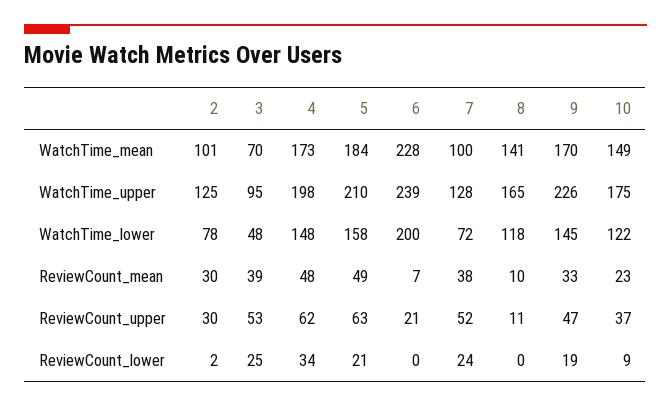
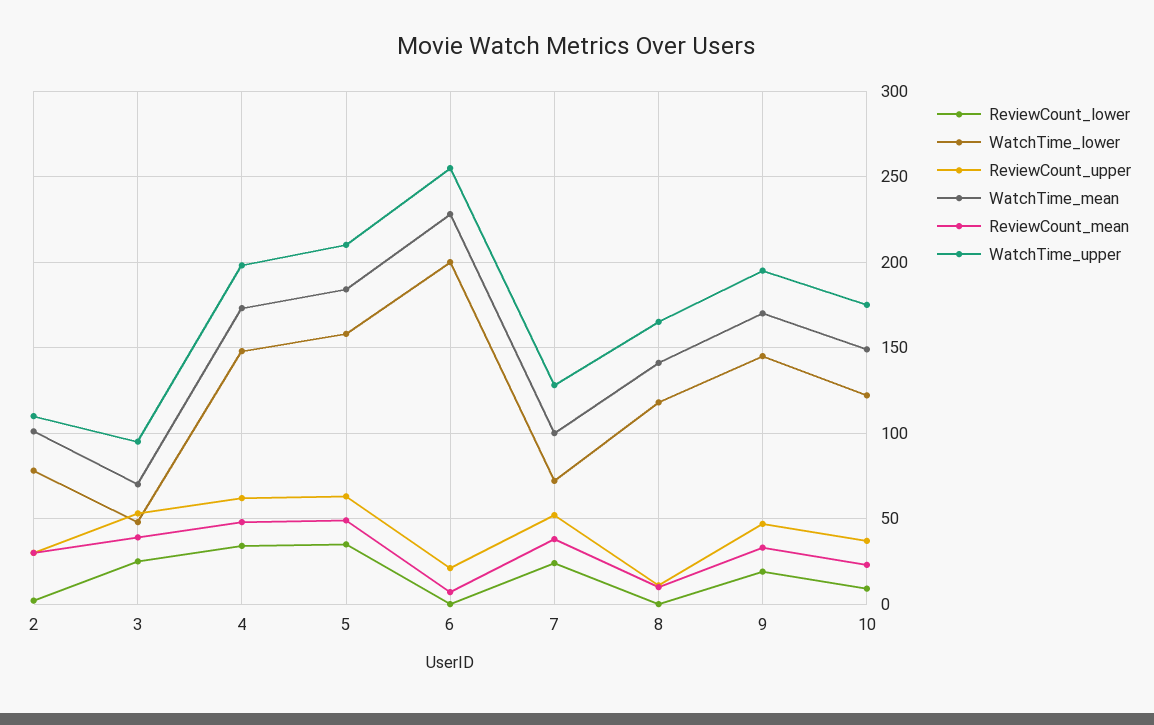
WatchTime_upper, 2: 125 -> 110
WatchTime_upper, 6: 239 -> 255
WatchTime_upper, 9: 226 -> 195
ReviewCount_lower, 5: 21 -> 35

